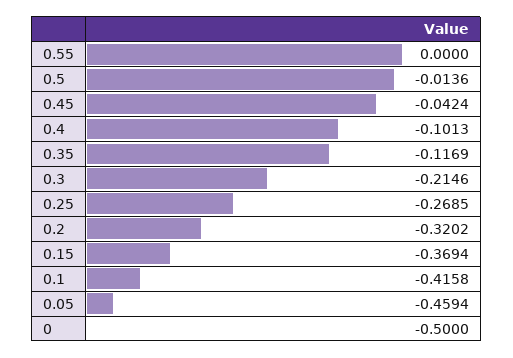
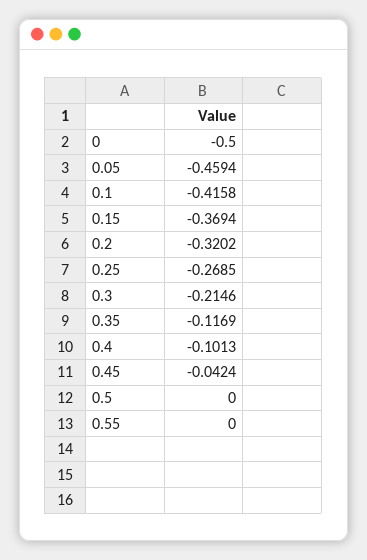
0.5: -0.0136 -> 0

